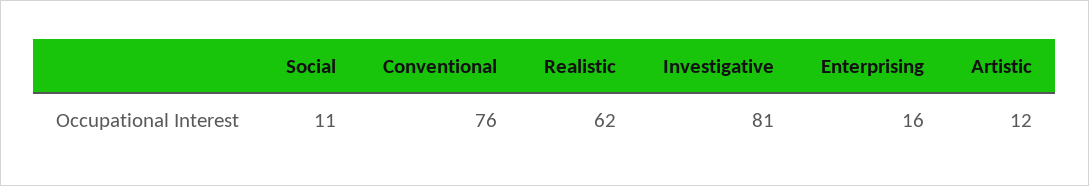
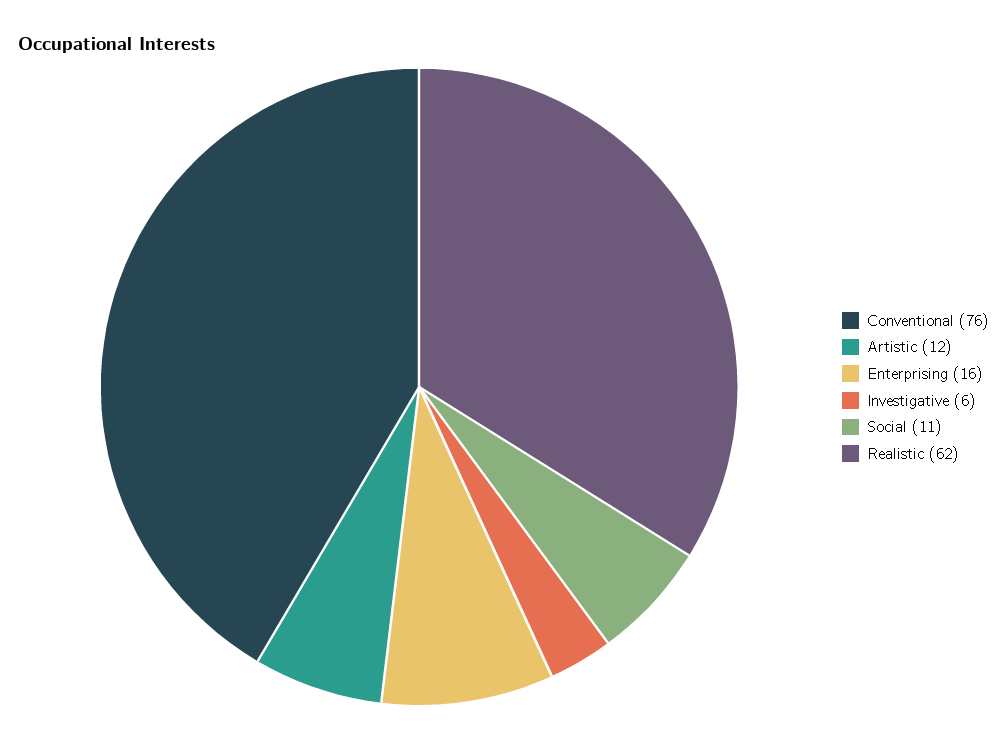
Investigative: 81 -> 6

